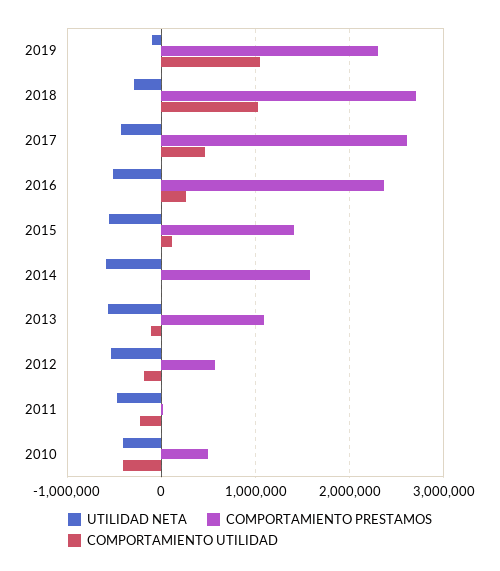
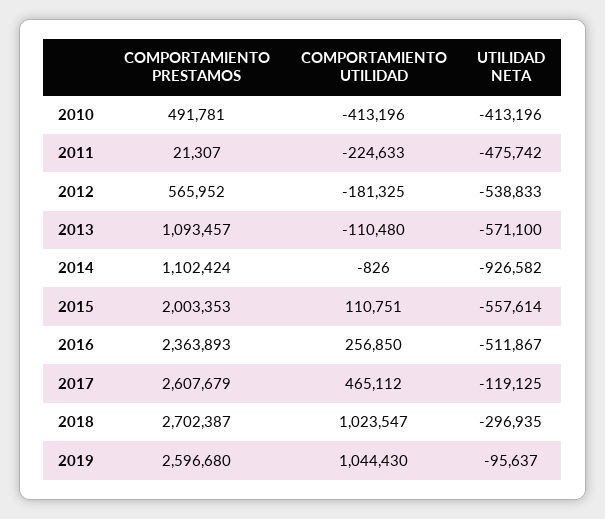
COMPORTAMIENTO PRESTAMOS, 2019: 2300000 -> 2596680
UTILIDAD NETA, 2017: -400000 -> -119125
COMPORTAMIENTO PRESTAMOS, 2015: 1400000 -> 2003353
UTILIDAD NETA, 2014: -600000 -> -926582
COMPORTAMIENTO PRESTAMOS, 2014: 1600000 -> 1102424

